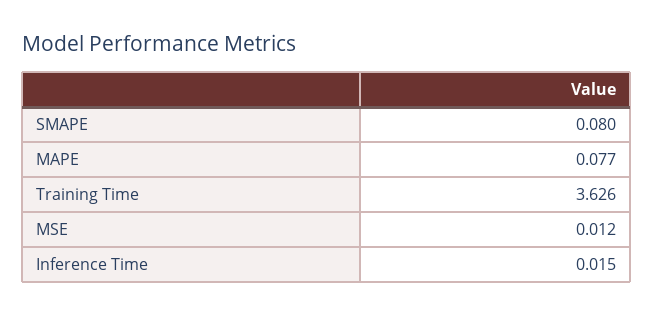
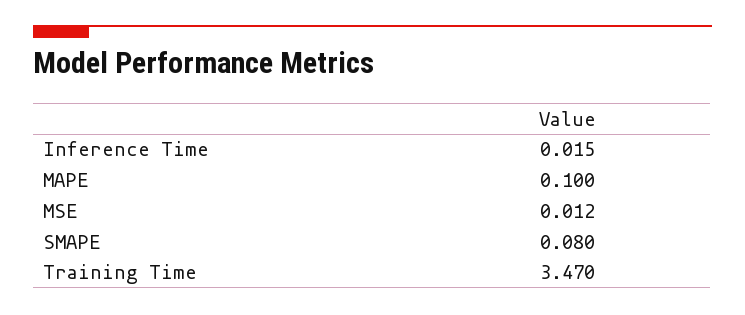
MAPE: 0.077 -> 0.1
Training Time: 3.626 -> 3.47

